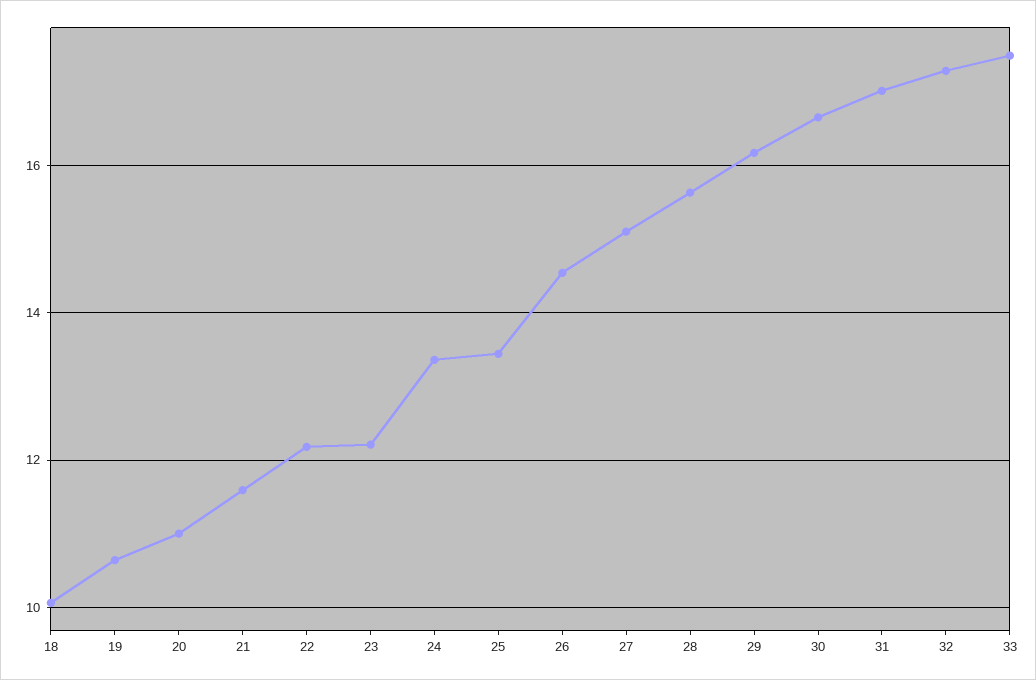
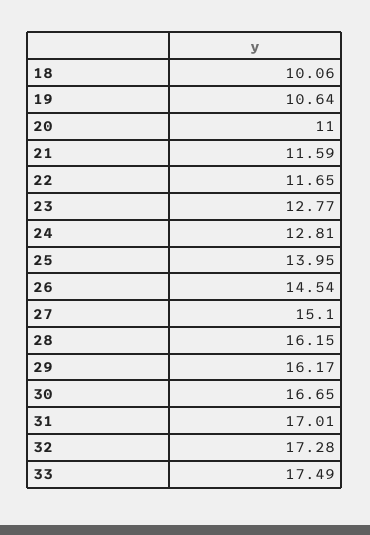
22: 12.2 -> 11.65
23: 12.2 -> 12.77
24: 13.4 -> 12.81
25: 13.4 -> 13.95
28: 15.6 -> 16.15

